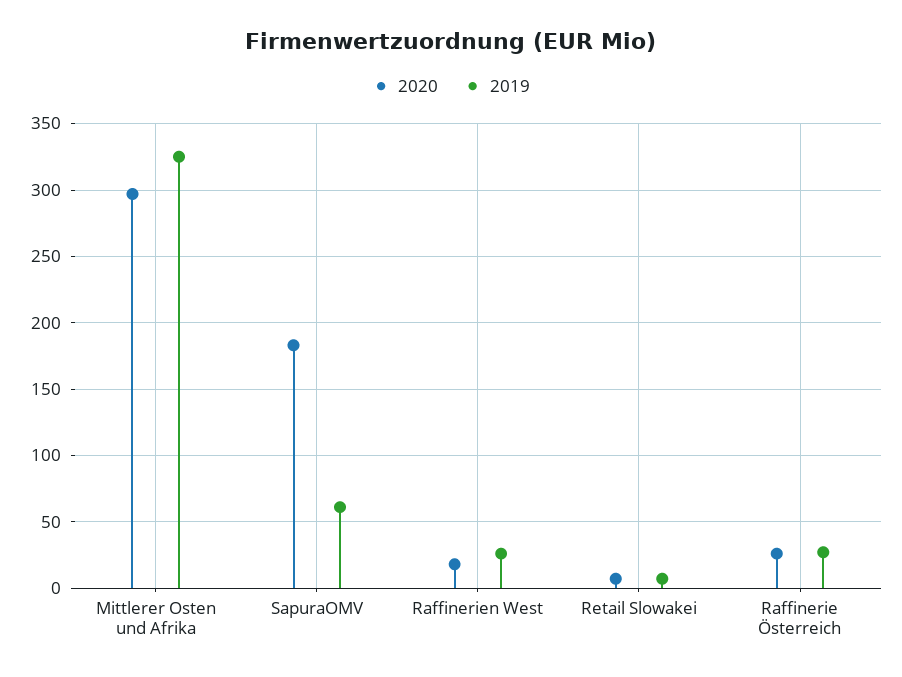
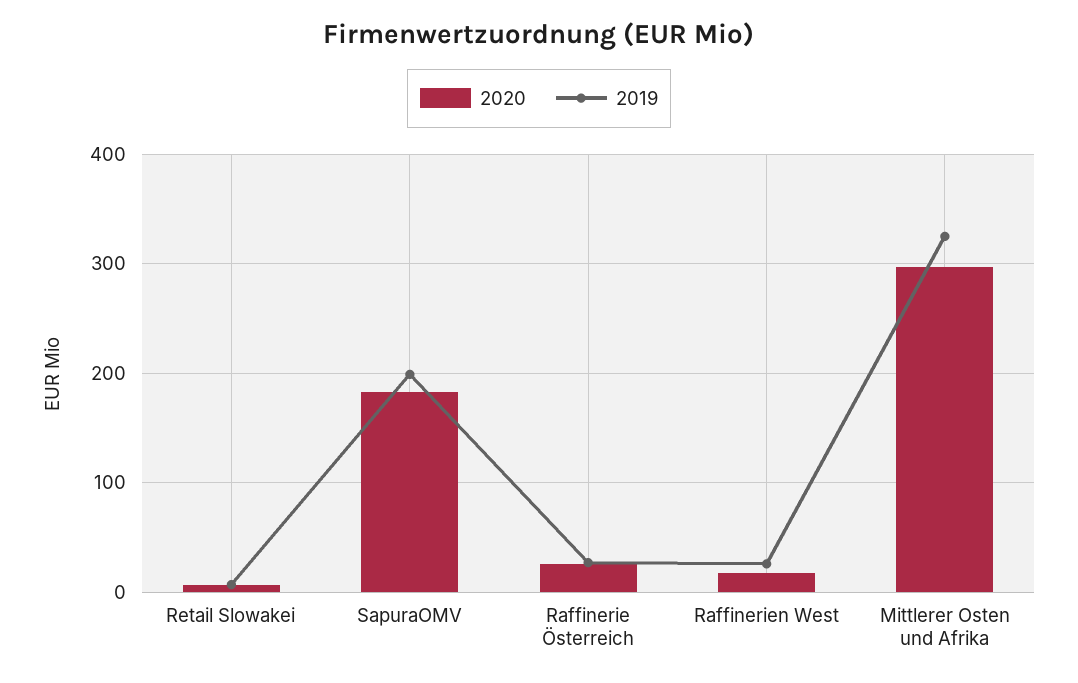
2019, SapuraOMV: 60 -> 200

